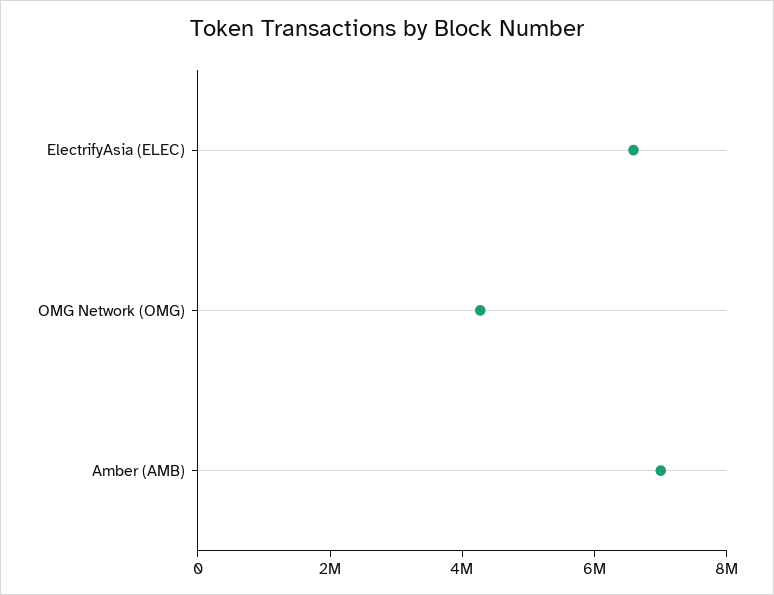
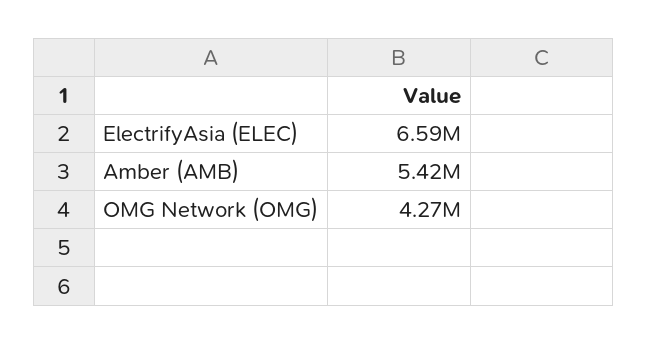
Amber (AMB): 7000000 -> 5420000

